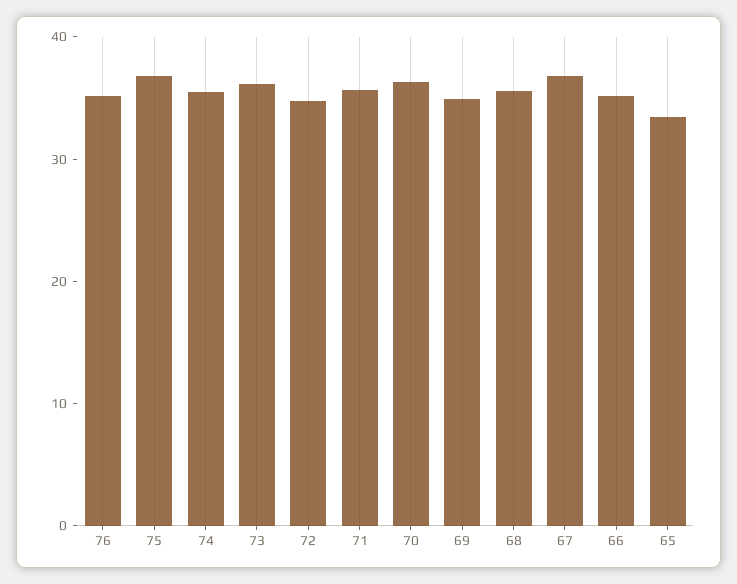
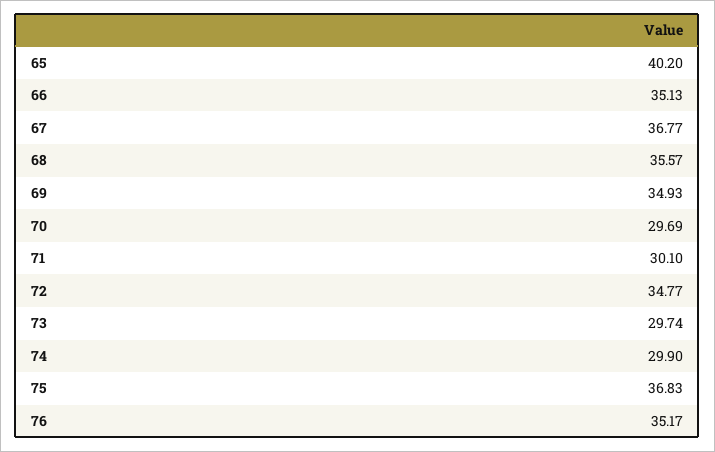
74: 36 -> 29.9
73: 36 -> 29.74
71: 36 -> 30.1
70: 36 -> 29.69
65: 34 -> 40.2

